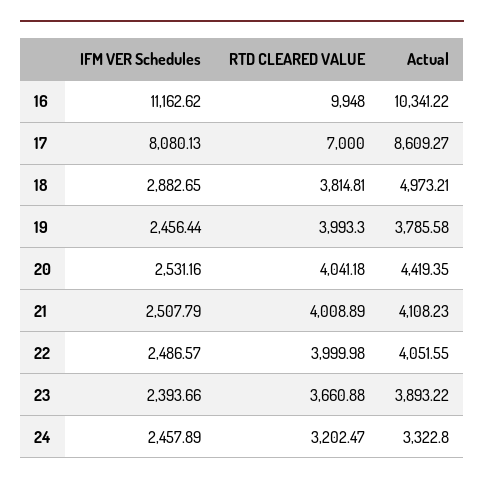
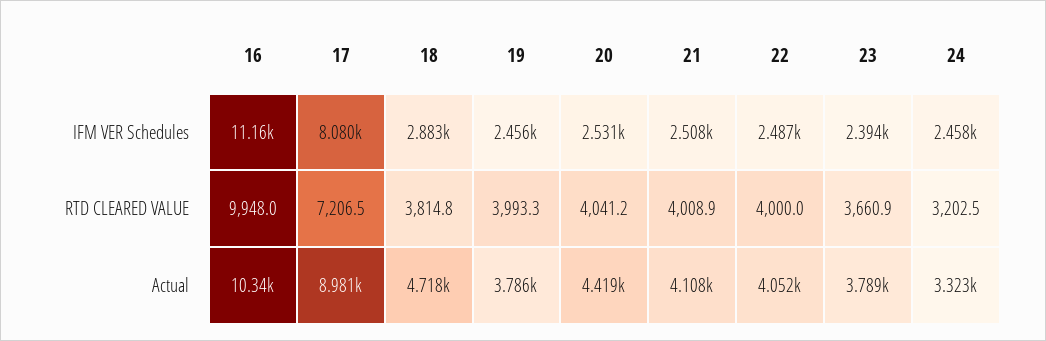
RTD CLEARED VALUE, 17: 7000 -> 7206.5
Actual, 17: 8609.27 -> 8981
Actual, 18: 4973.21 -> 4718
Actual, 23: 3893.22 -> 3789

